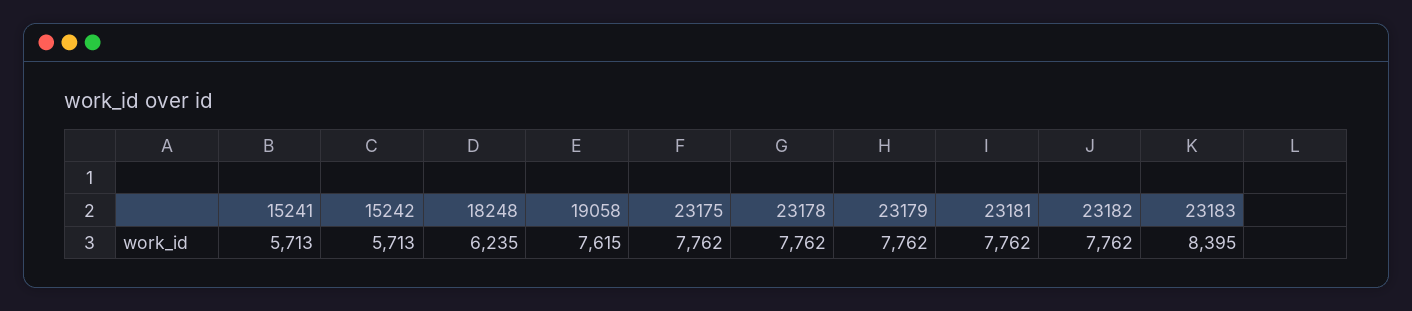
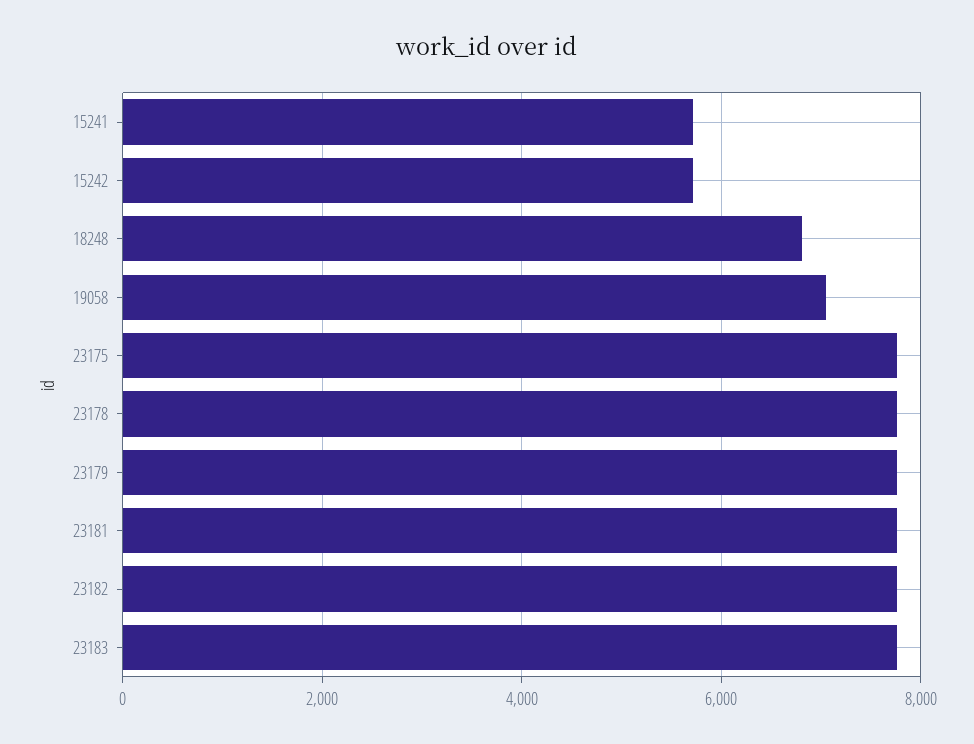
18248: 6235 -> 6800
19058: 7615 -> 7000
23183: 8395 -> 7800

